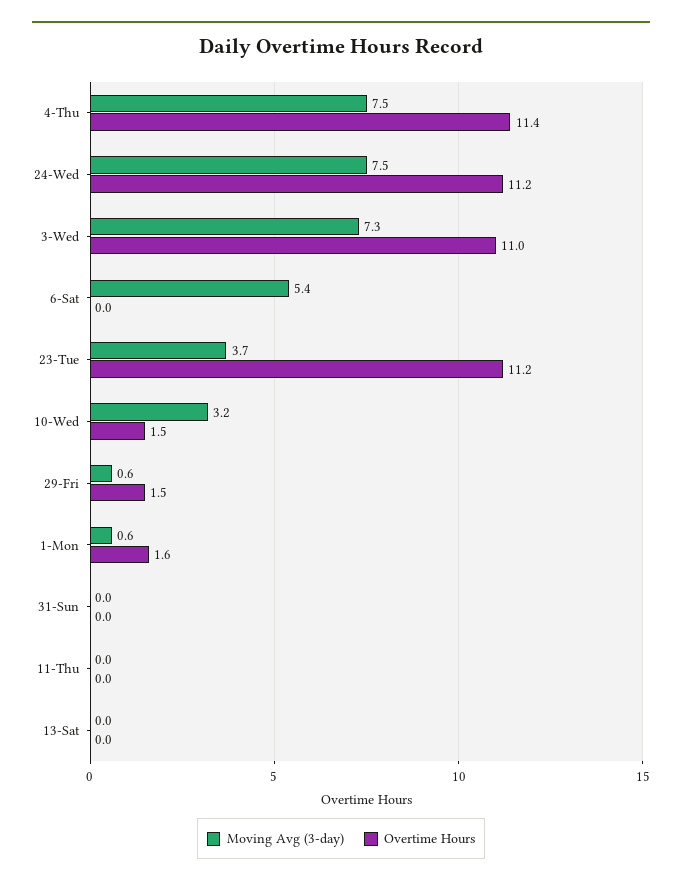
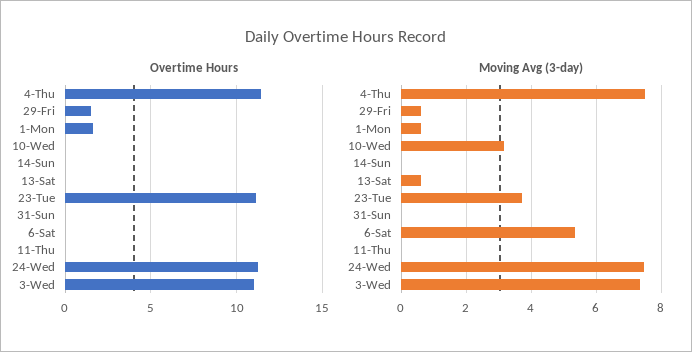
Overtime Hours, 10-Wed: 1.5 -> 0
Moving Avg (3-day), 13-Sat: 0 -> 0.6
Overtime Hours, 14-Sun: none -> 0
Moving Avg (3-day), 14-Sun: none -> 0

